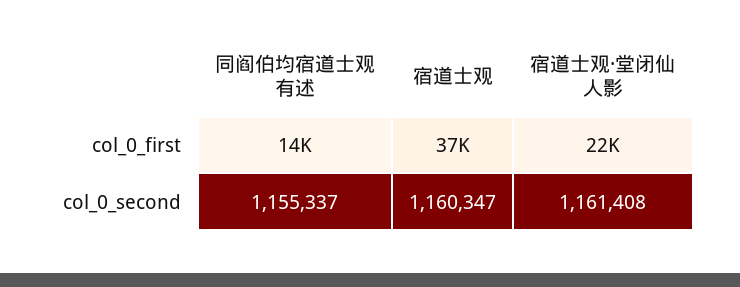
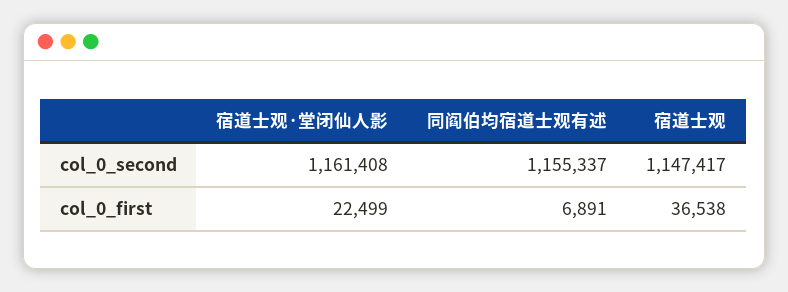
同阎伯均宿道士观有述, col_0_first: 14000 -> 6891
宿道士观, col_0_second: 1160347 -> 1147417

